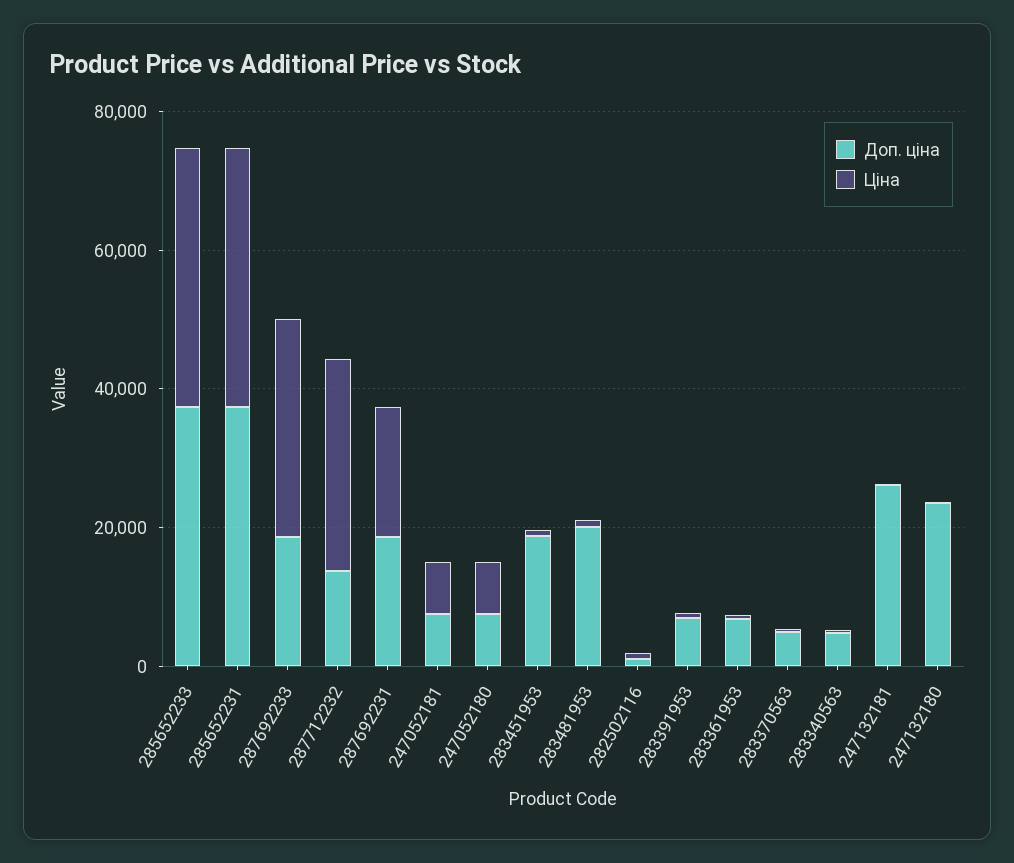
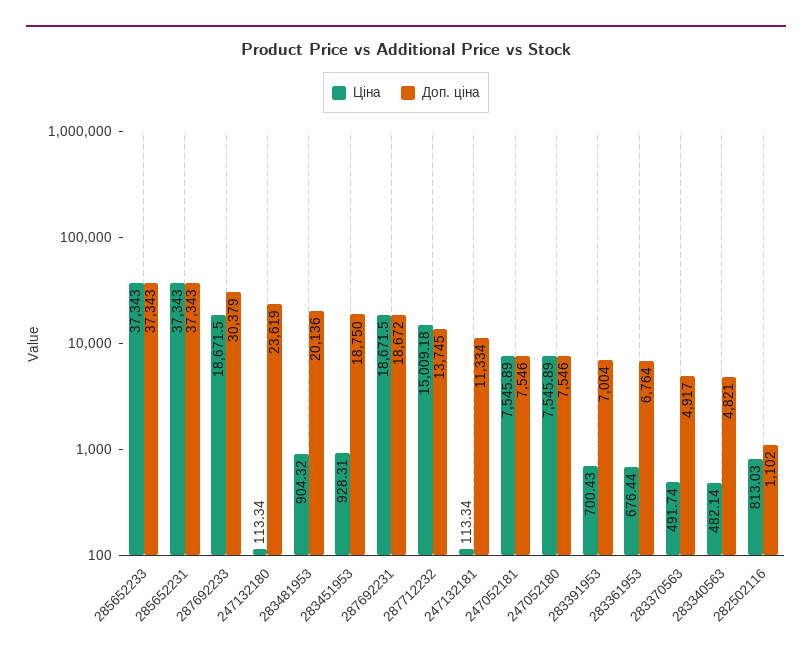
Доп. ціна, 287692233: 20000 -> 30379
Ціна, 287692233: 30000 -> 18671.5
Ціна, 287712232: 30000 -> 15009.18
Доп. ціна, 247132181: 25000 -> 11334

